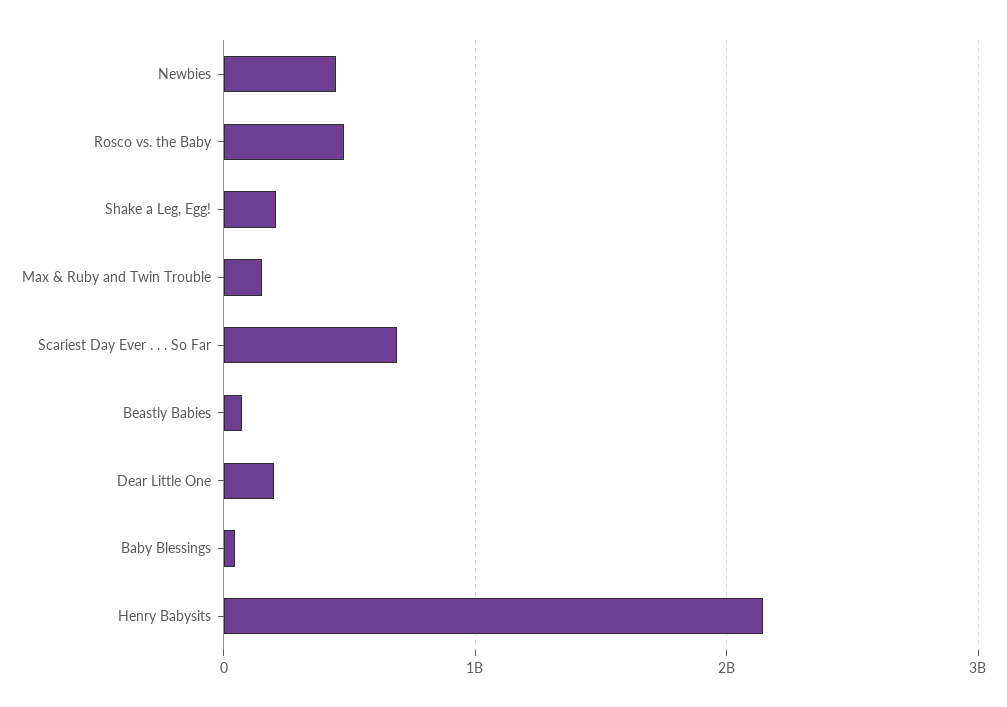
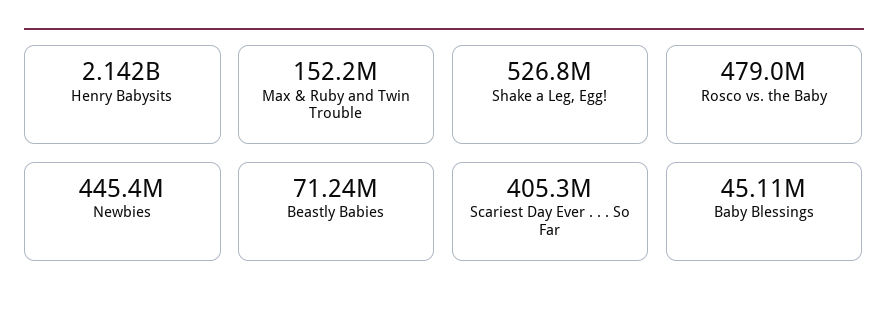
Shake a Leg, Egg!: 200000000 -> 526800000
Scariest Day Ever . . . So Far: 700000000 -> 405300000
Dear Little One: 200000000 -> none

